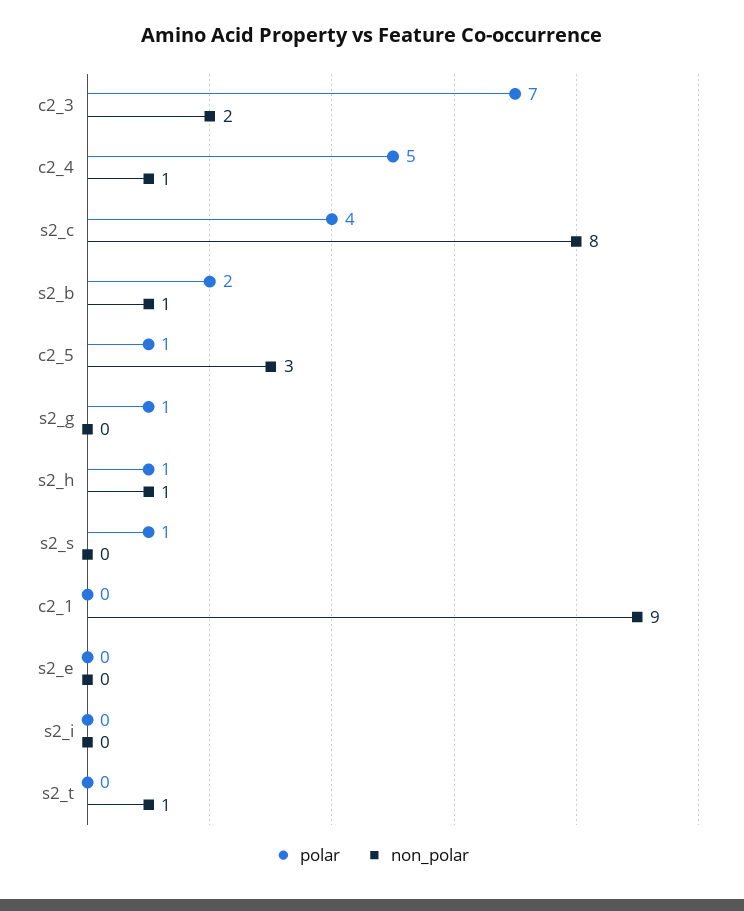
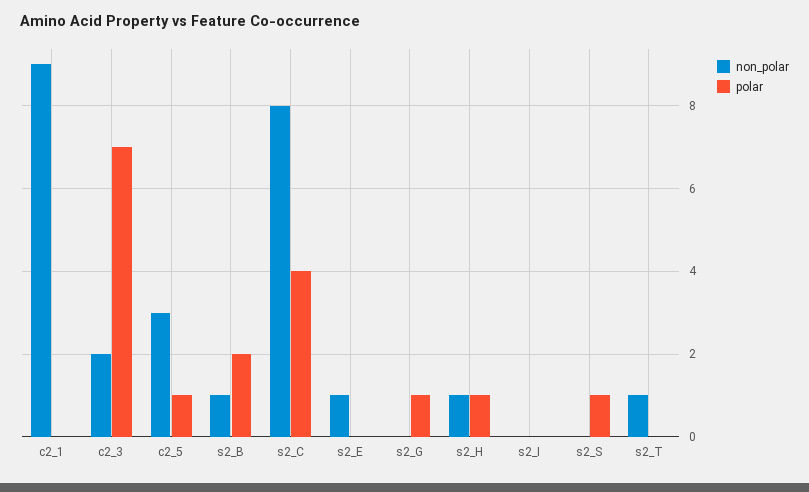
polar, c2_4: 5 -> none
non_polar, c2_4: 1 -> none
non_polar, s2_e: 0 -> 1

